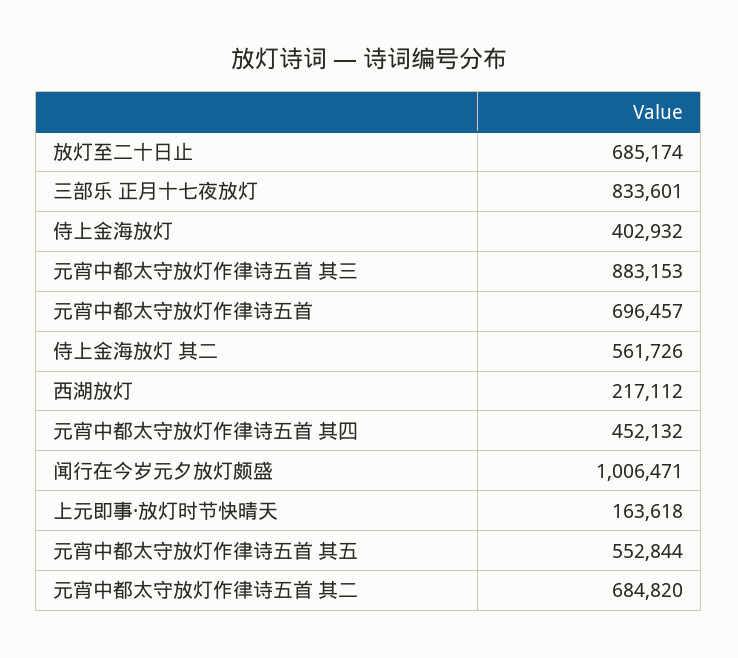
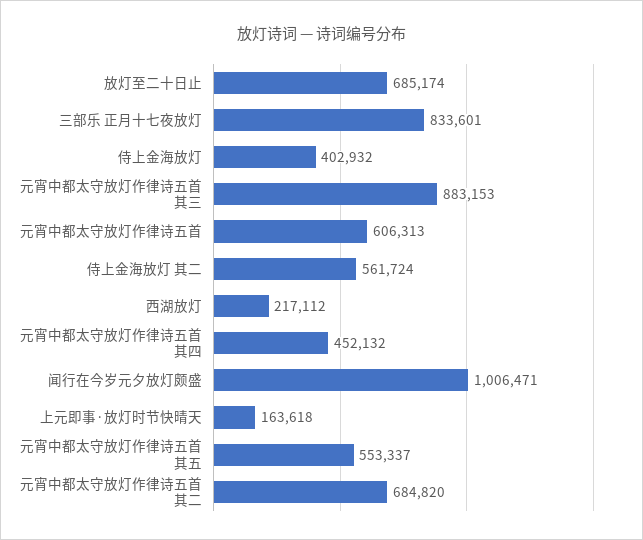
元宵中都太守放灯作律诗五首: 696457 -> 606313
侍上金海放灯 其二: 561726 -> 561724
元宵中都太守放灯作律诗五首 其五: 552844 -> 553337

